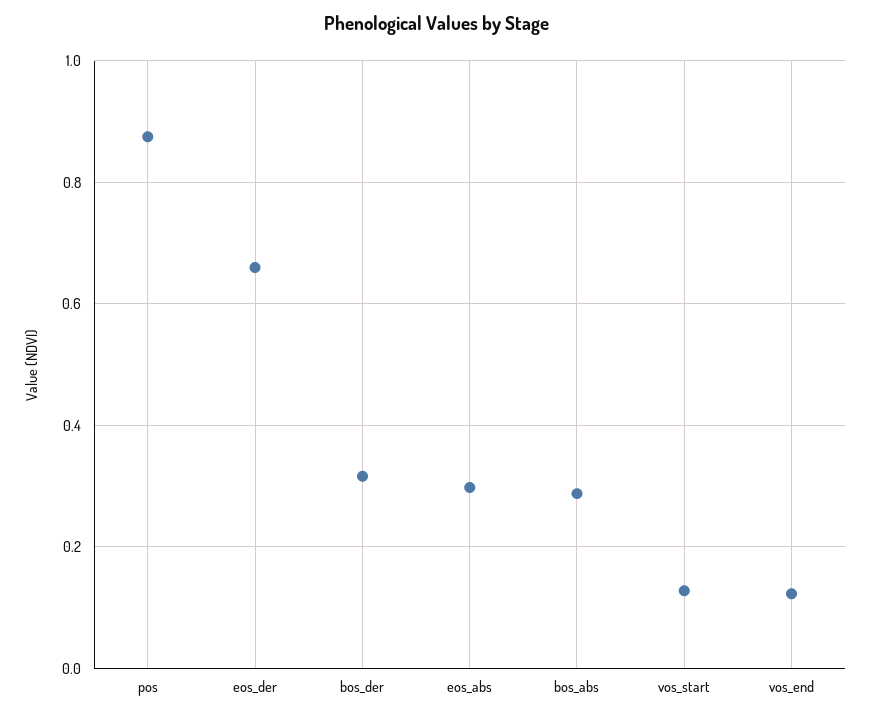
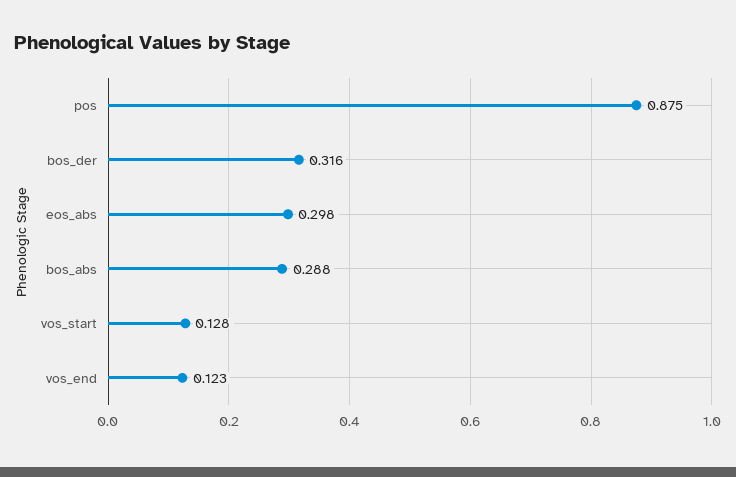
eos_der: 0.66 -> none

